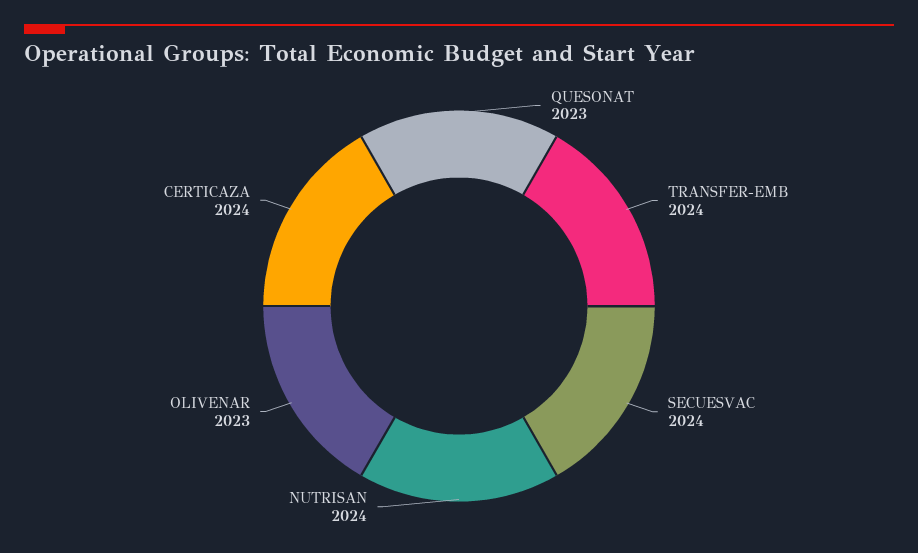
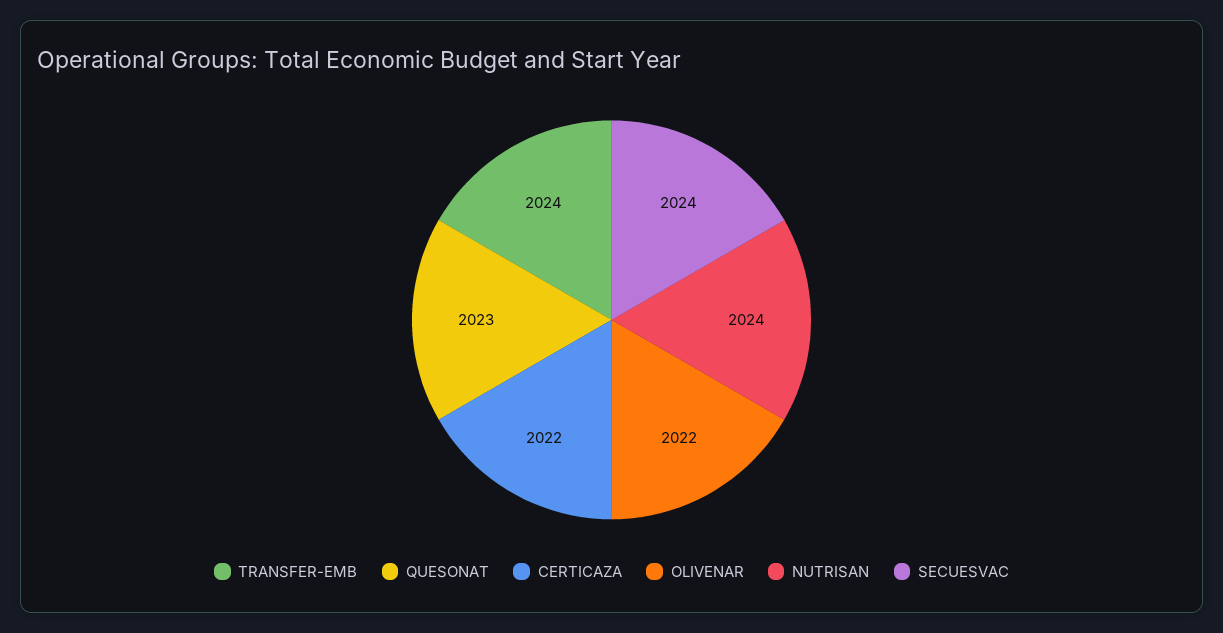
OLIVENAR: 2023 -> 2022
CERTICAZA: 2024 -> 2022

